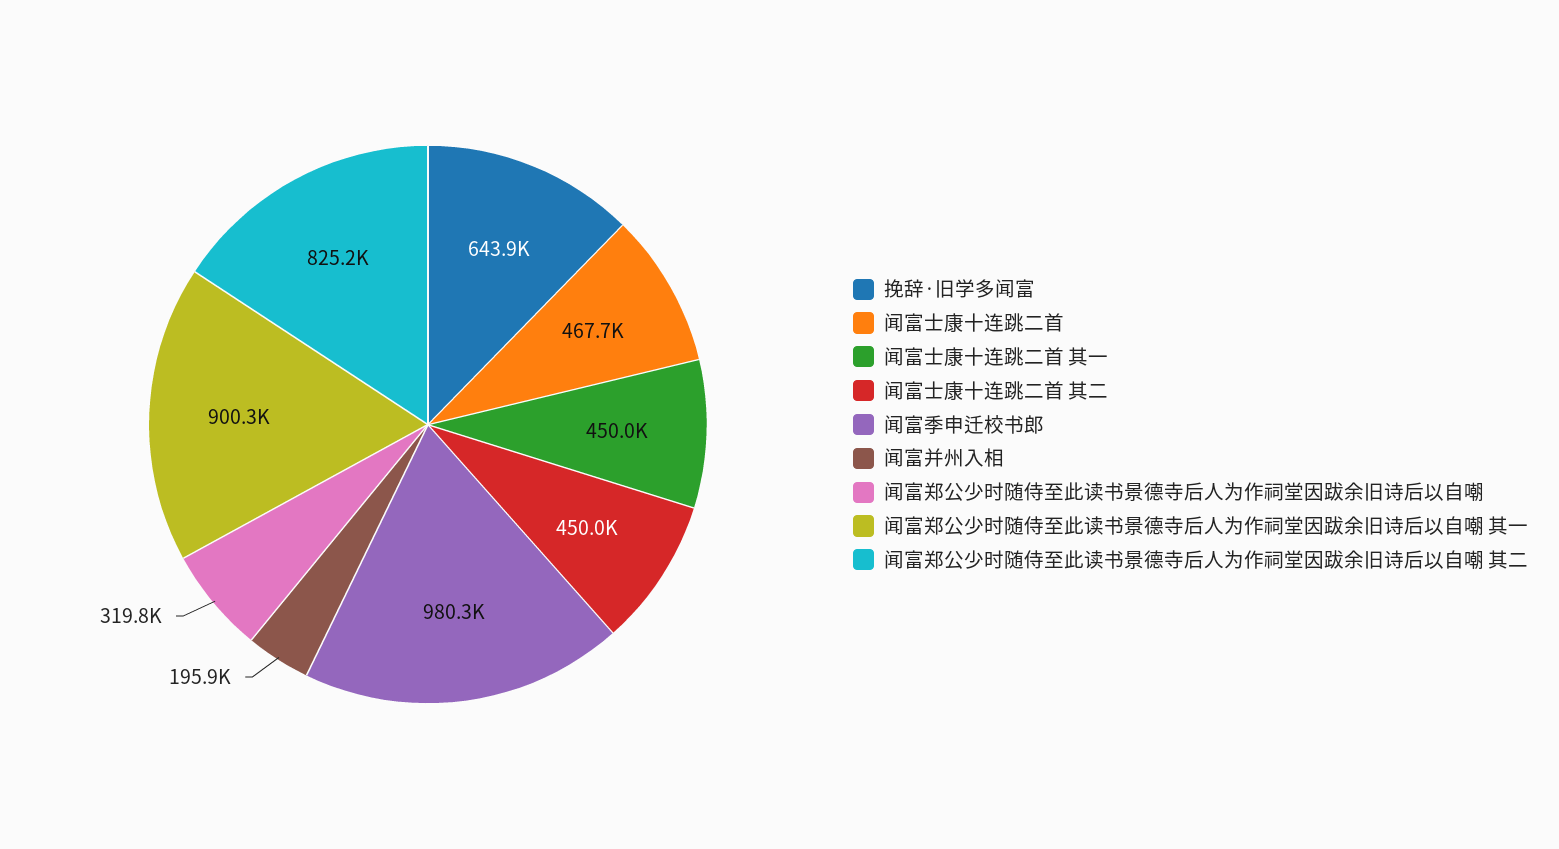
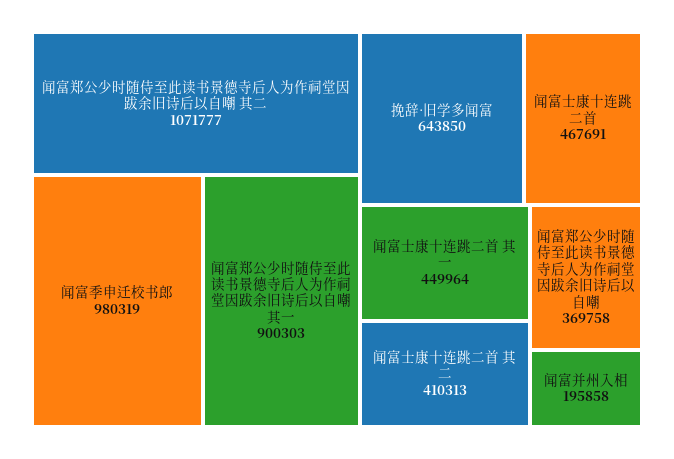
闻富士康十连跳二首 其二: 450000 -> 410313
闻富郑公少时随侍至此读书景德寺后人为作祠堂因跋余旧诗后以自嘲: 319800 -> 369758
闻富郑公少时随侍至此读书景德寺后人为作祠堂因跋余旧诗后以自嘲 其二: 825200 -> 1071777

